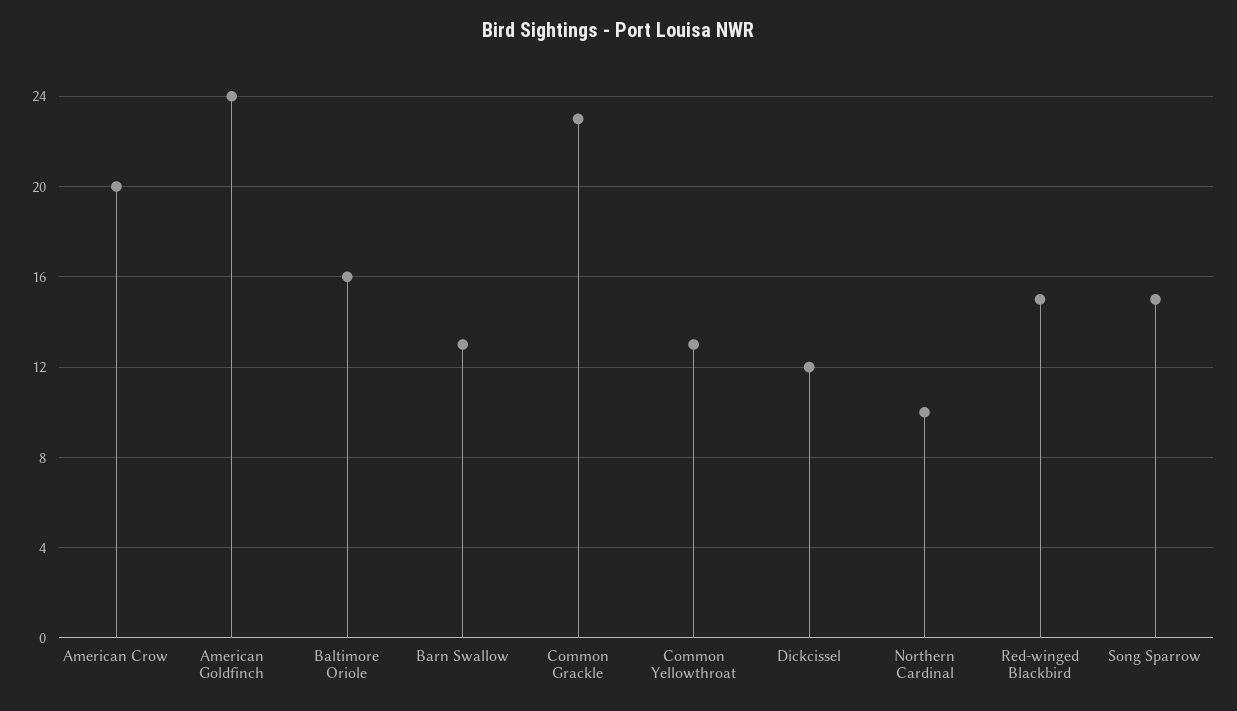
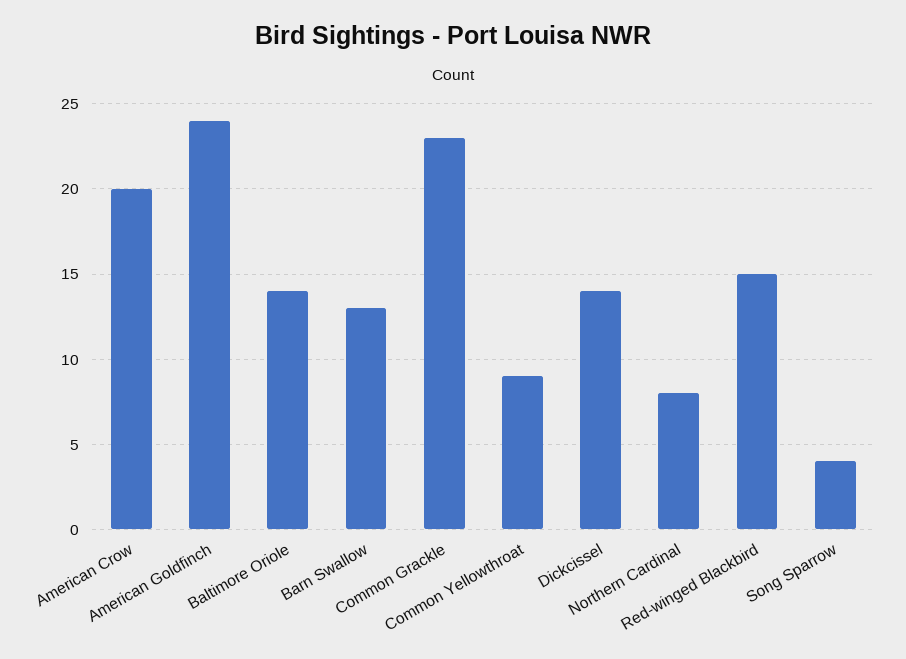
Baltimore Oriole: 16 -> 14
Common Yellowthroat: 13 -> 9
Dickcissel: 12 -> 14
Northern Cardinal: 10 -> 8
Song Sparrow: 15 -> 4

